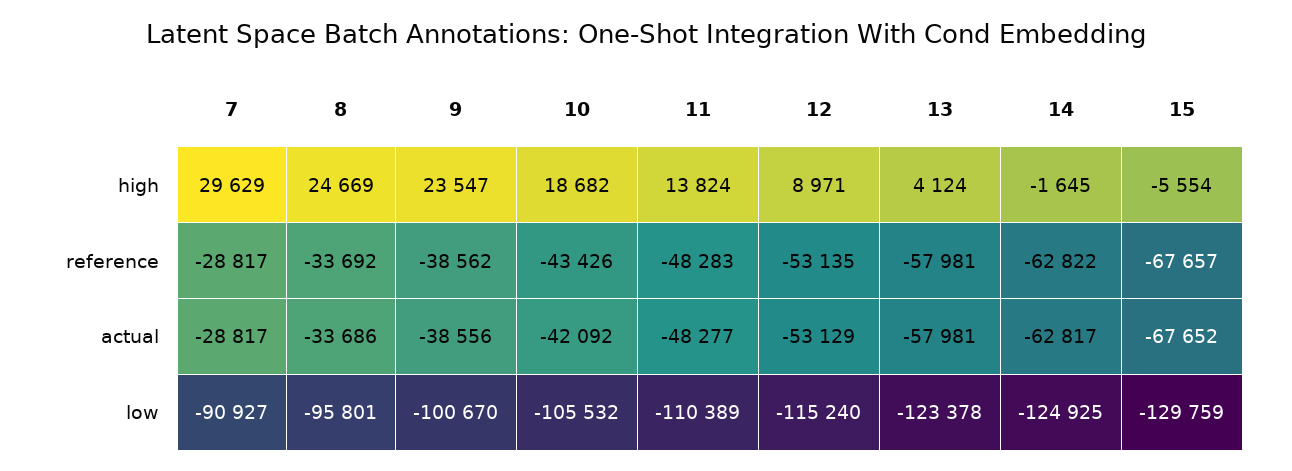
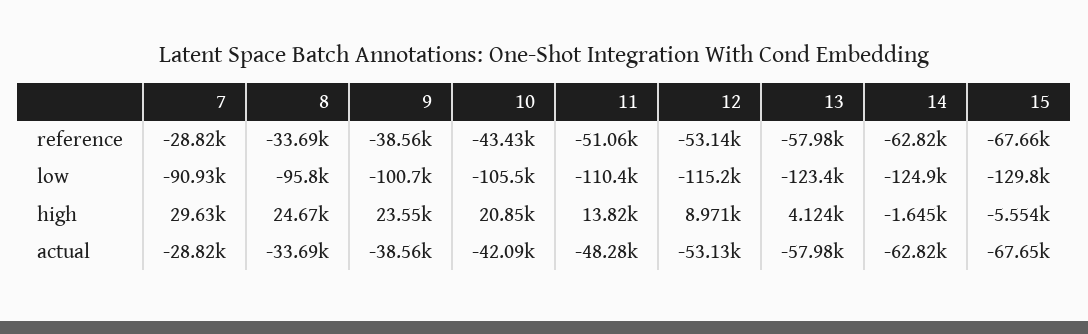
10, high: 18682 -> 20850
11, reference: -48283 -> -51060

